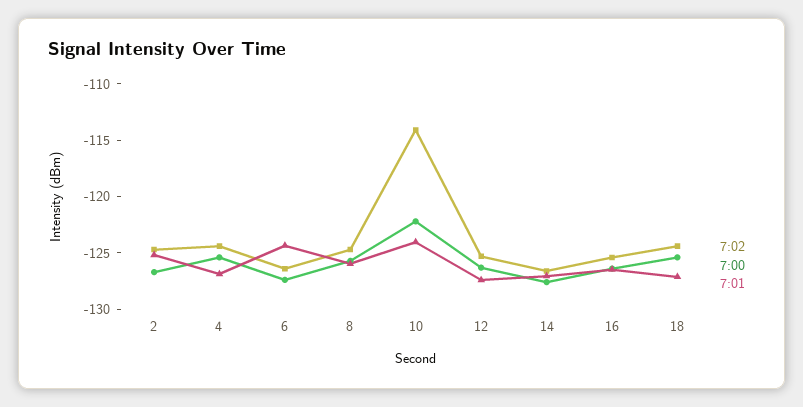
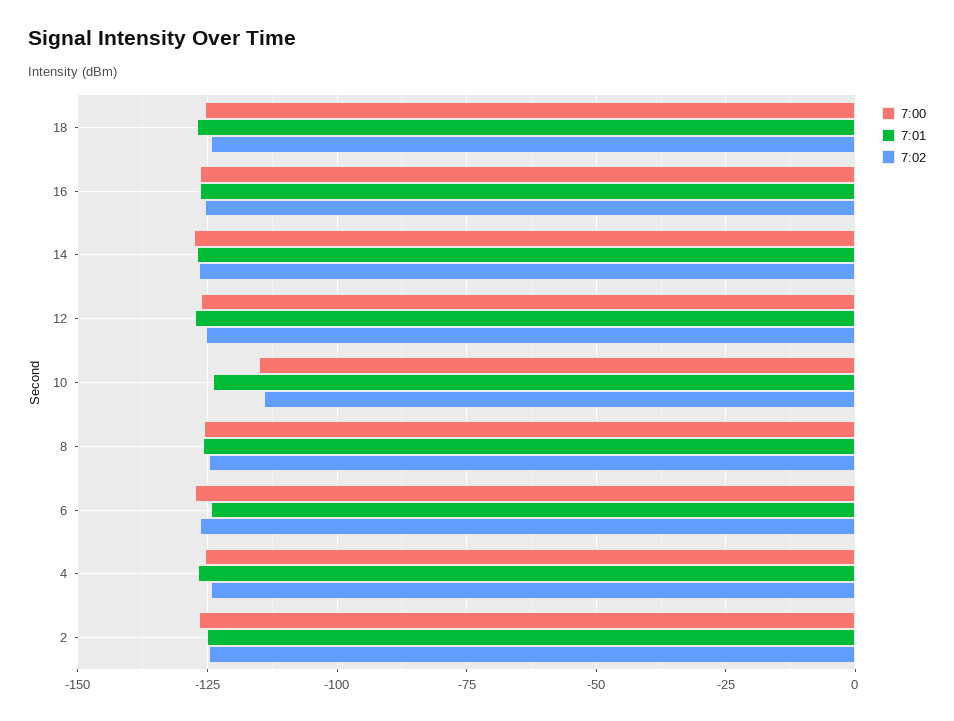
7:00, 10: -122 -> -115

